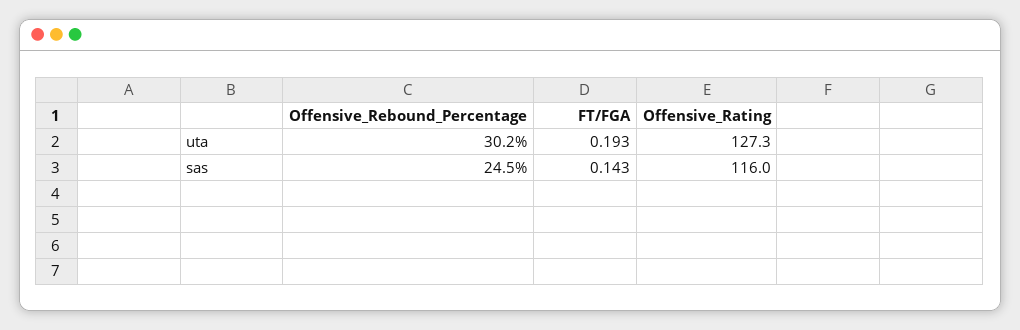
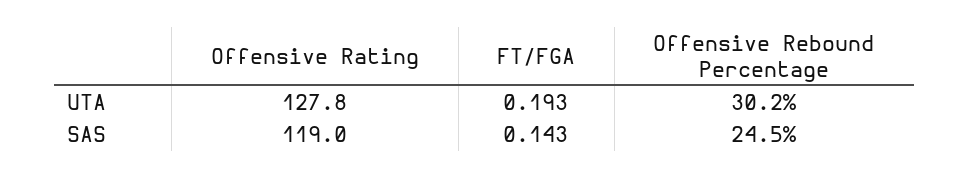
Offensive_Rating, uta: 127.3 -> 127.8
Offensive_Rating, sas: 116 -> 119

